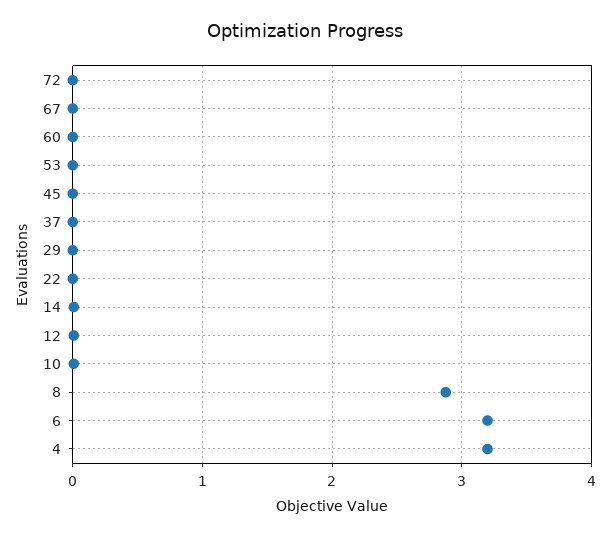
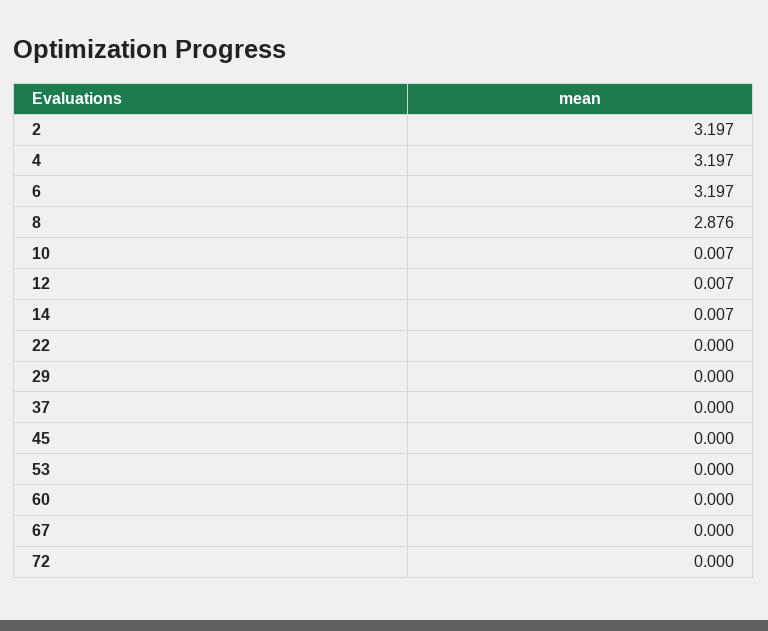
2: none -> 3.197

